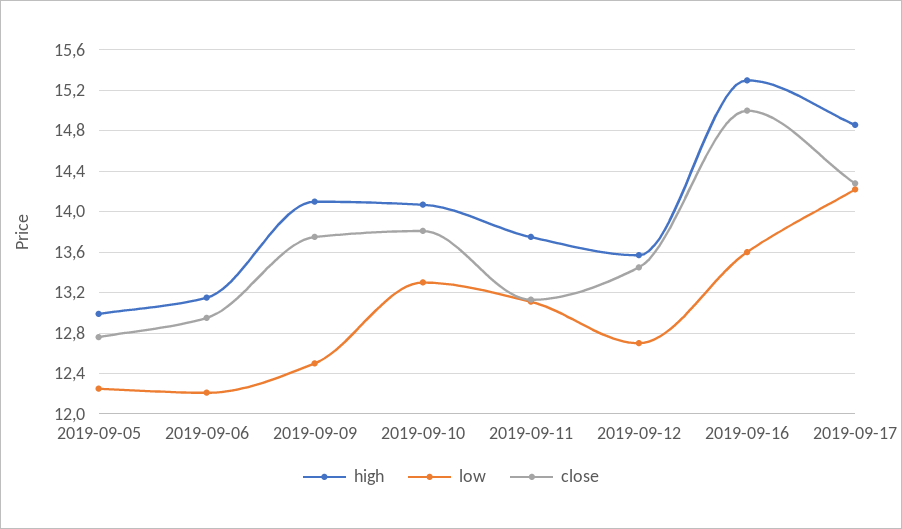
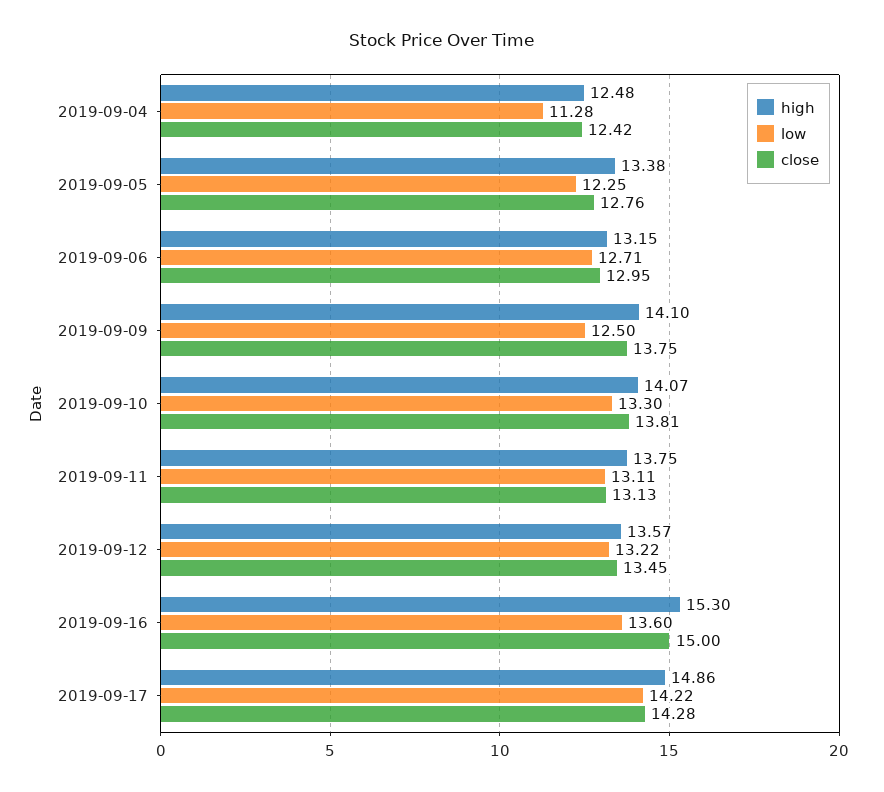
high, 2019-09-05: 13 -> 13.38
low, 2019-09-06: 12.2 -> 12.71
low, 2019-09-12: 12.7 -> 13.22
high, 2019-09-04: none -> 12.48
low, 2019-09-04: none -> 11.28
close, 2019-09-04: none -> 12.42

